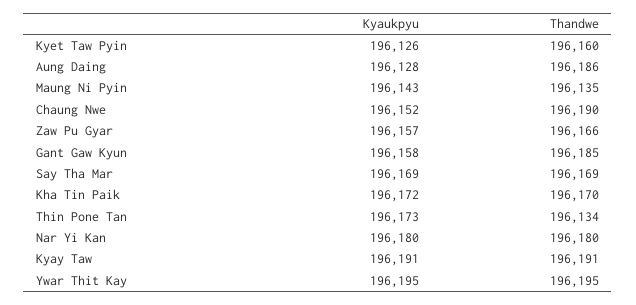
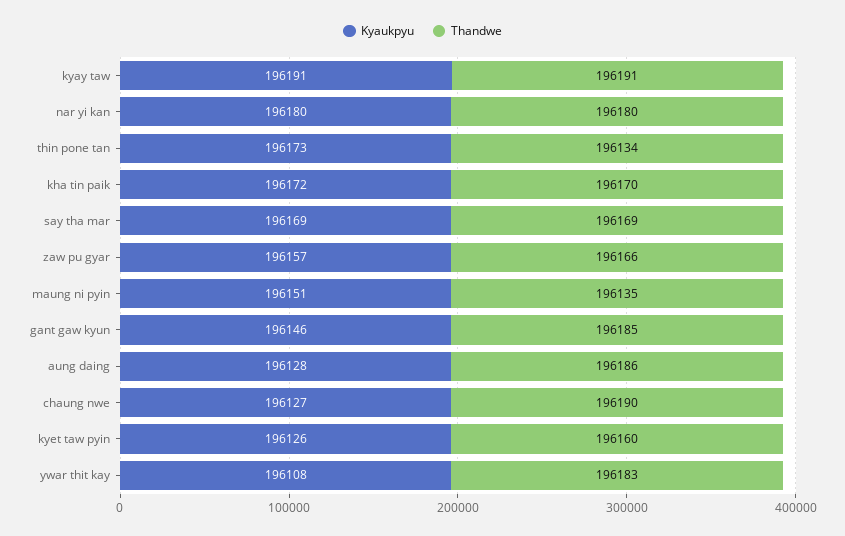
Kyaukpyu, Maung Ni Pyin: 196143 -> 196151
Kyaukpyu, Chaung Nwe: 196152 -> 196127
Kyaukpyu, Gant Gaw Kyun: 196158 -> 196146
Kyaukpyu, Ywar Thit Kay: 196195 -> 196108
Thandwe, Ywar Thit Kay: 196195 -> 196183

